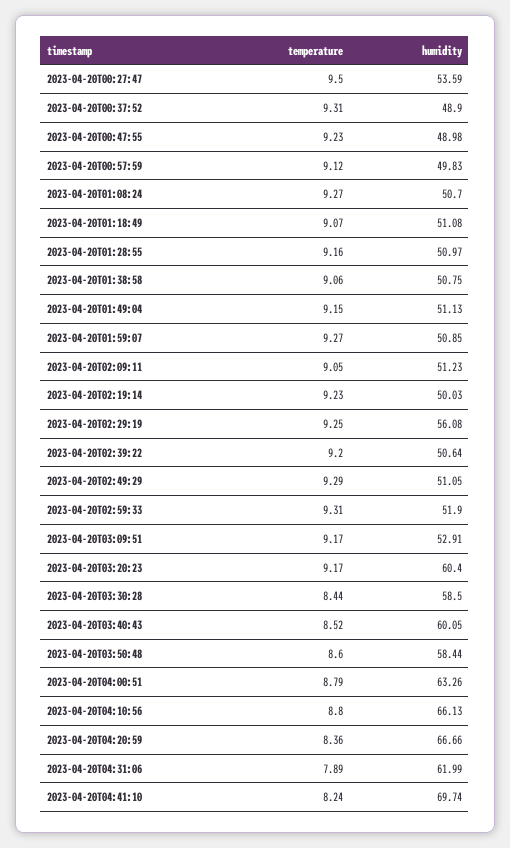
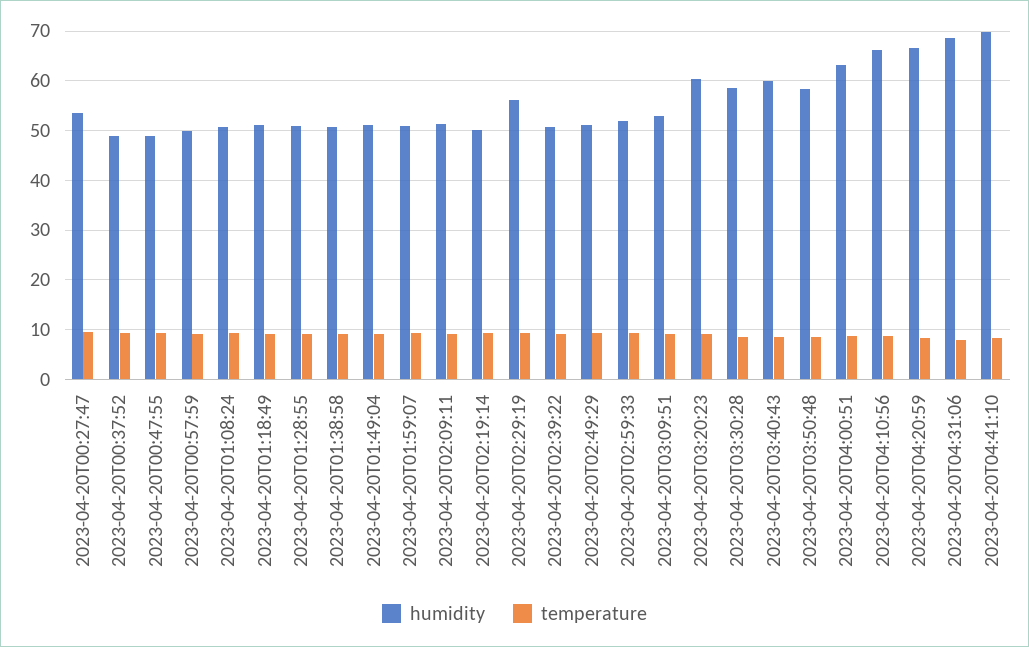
humidity, 2023-04-20T04:31:06: 61.99 -> 68

